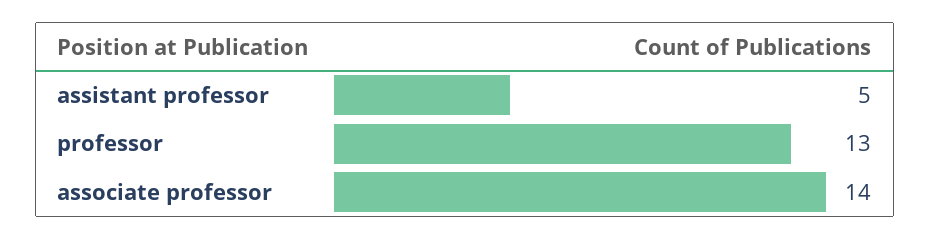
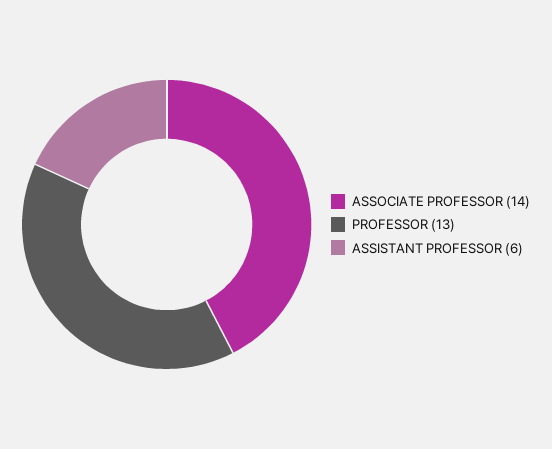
assistant professor: 5 -> 6

